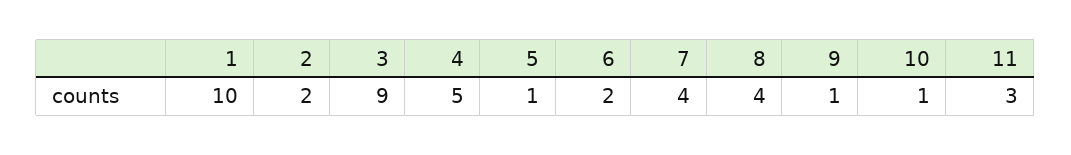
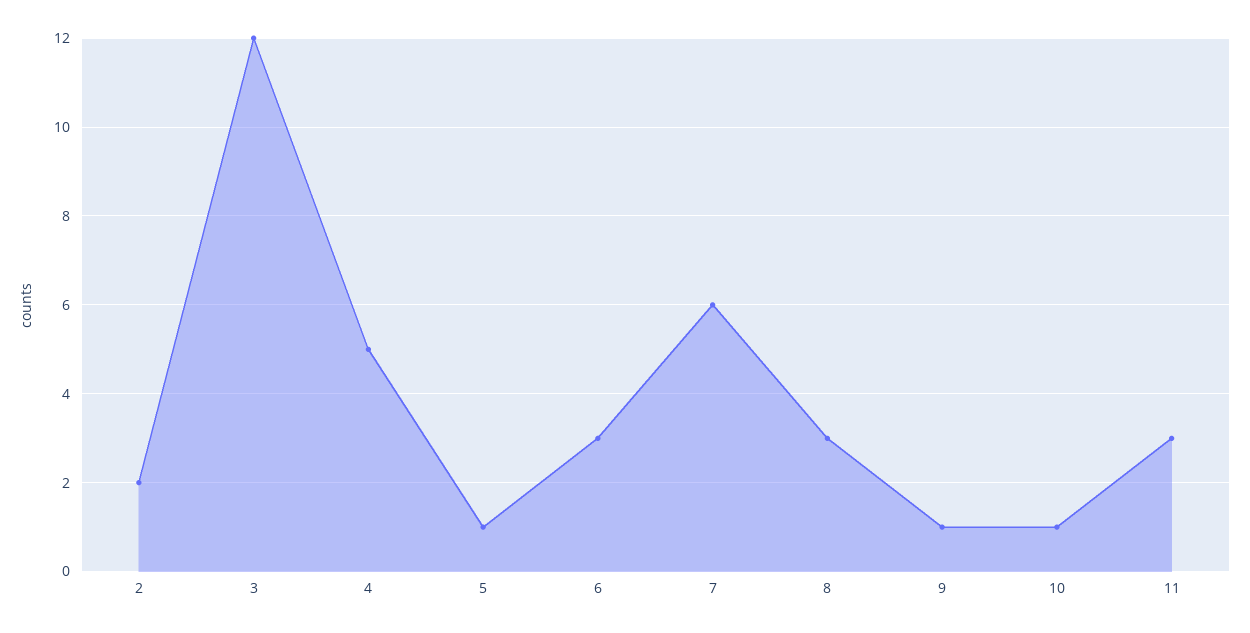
1: 10 -> none
3: 9 -> 12
6: 2 -> 3
7: 4 -> 6
8: 4 -> 3

